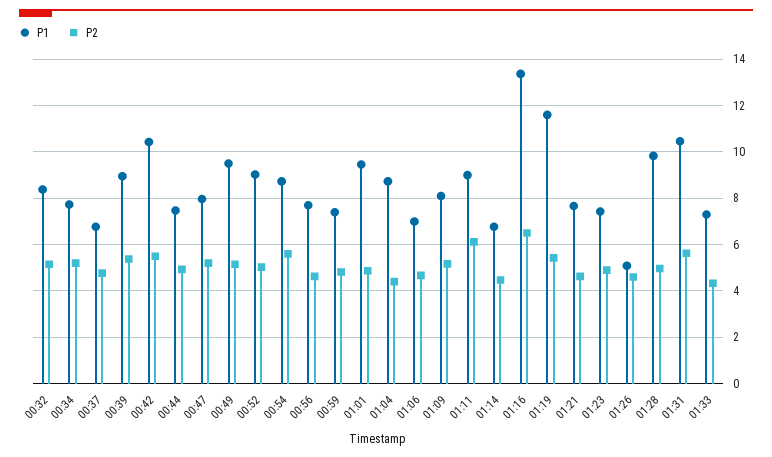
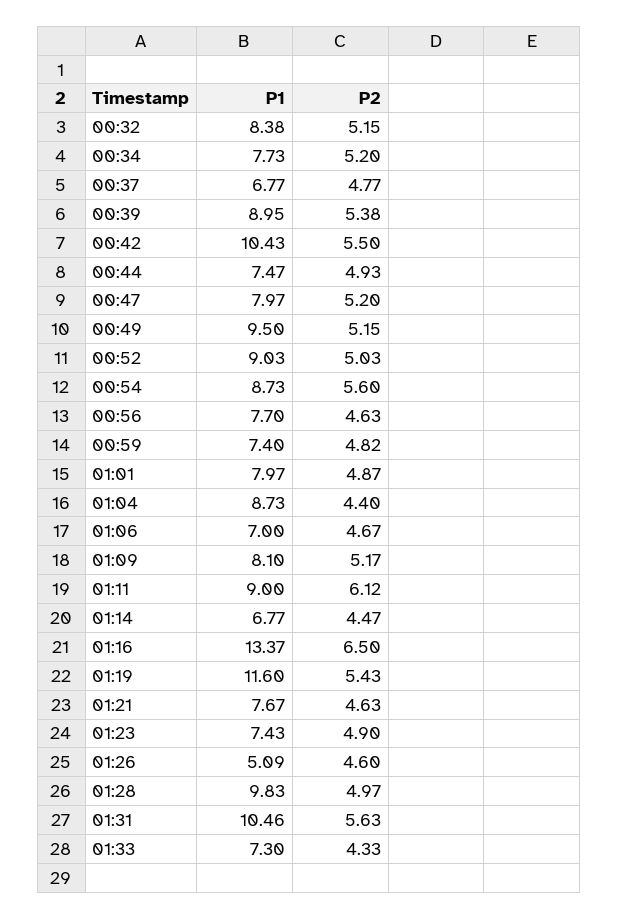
P1, 01:01: 9.5 -> 7.97

